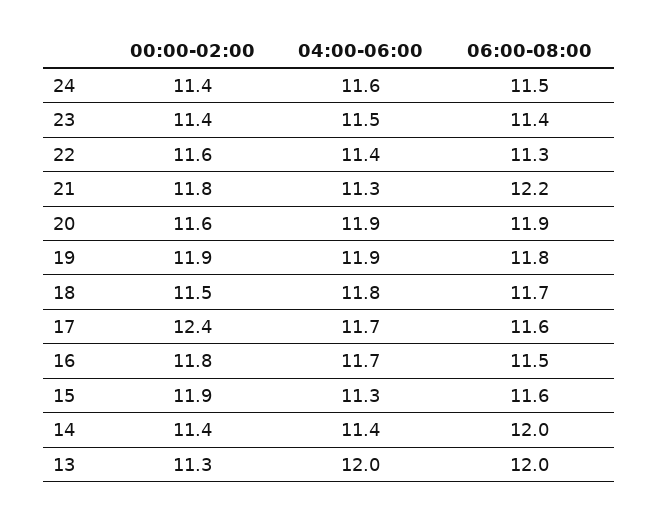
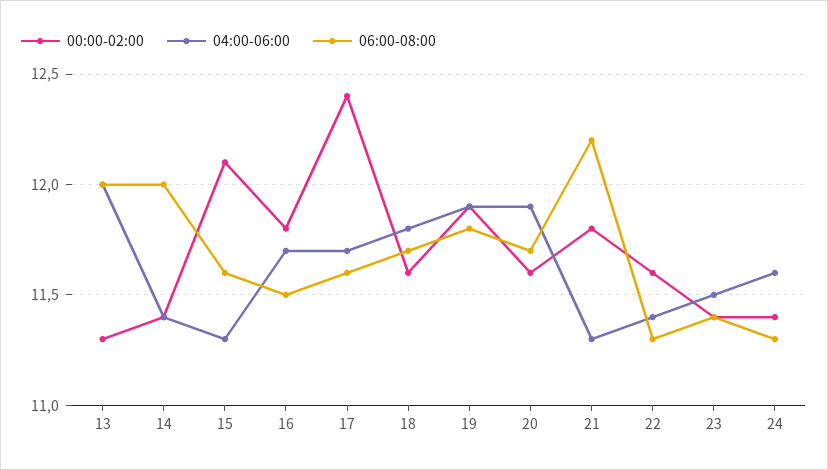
06:00-08:00, 24: 11.5 -> 11.3
06:00-08:00, 20: 11.9 -> 11.7
00:00-02:00, 18: 11.5 -> 11.6
00:00-02:00, 15: 11.9 -> 12.1

